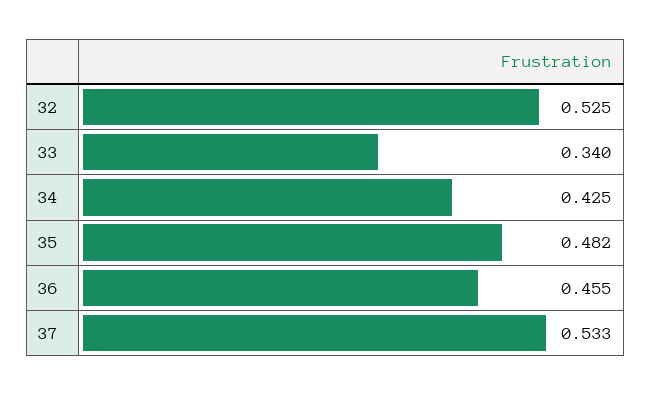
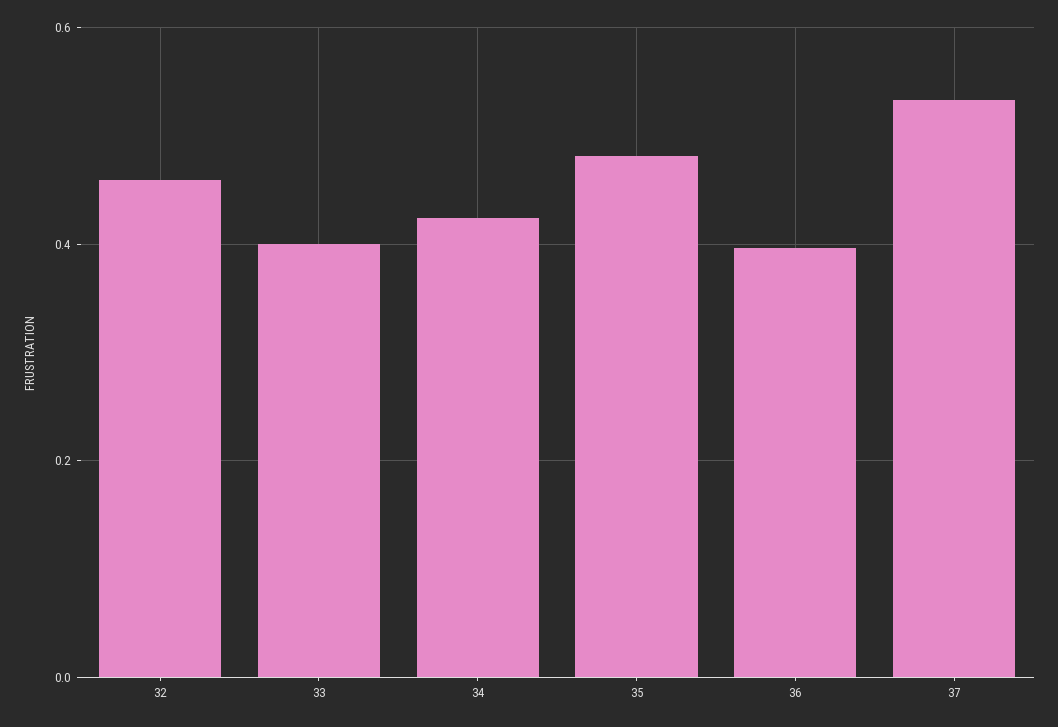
32: 0.525 -> 0.46
33: 0.34 -> 0.4
36: 0.455 -> 0.4

